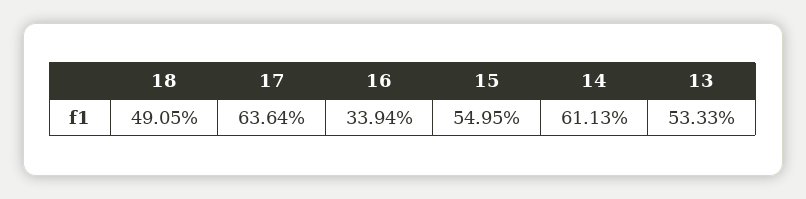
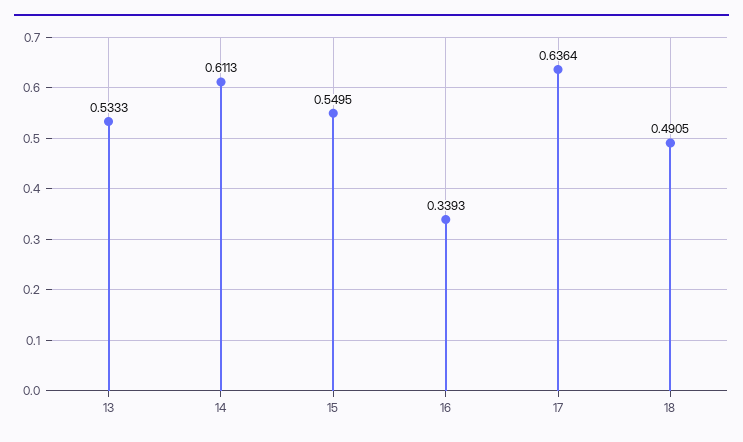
16: 0.3394 -> 0.3393

